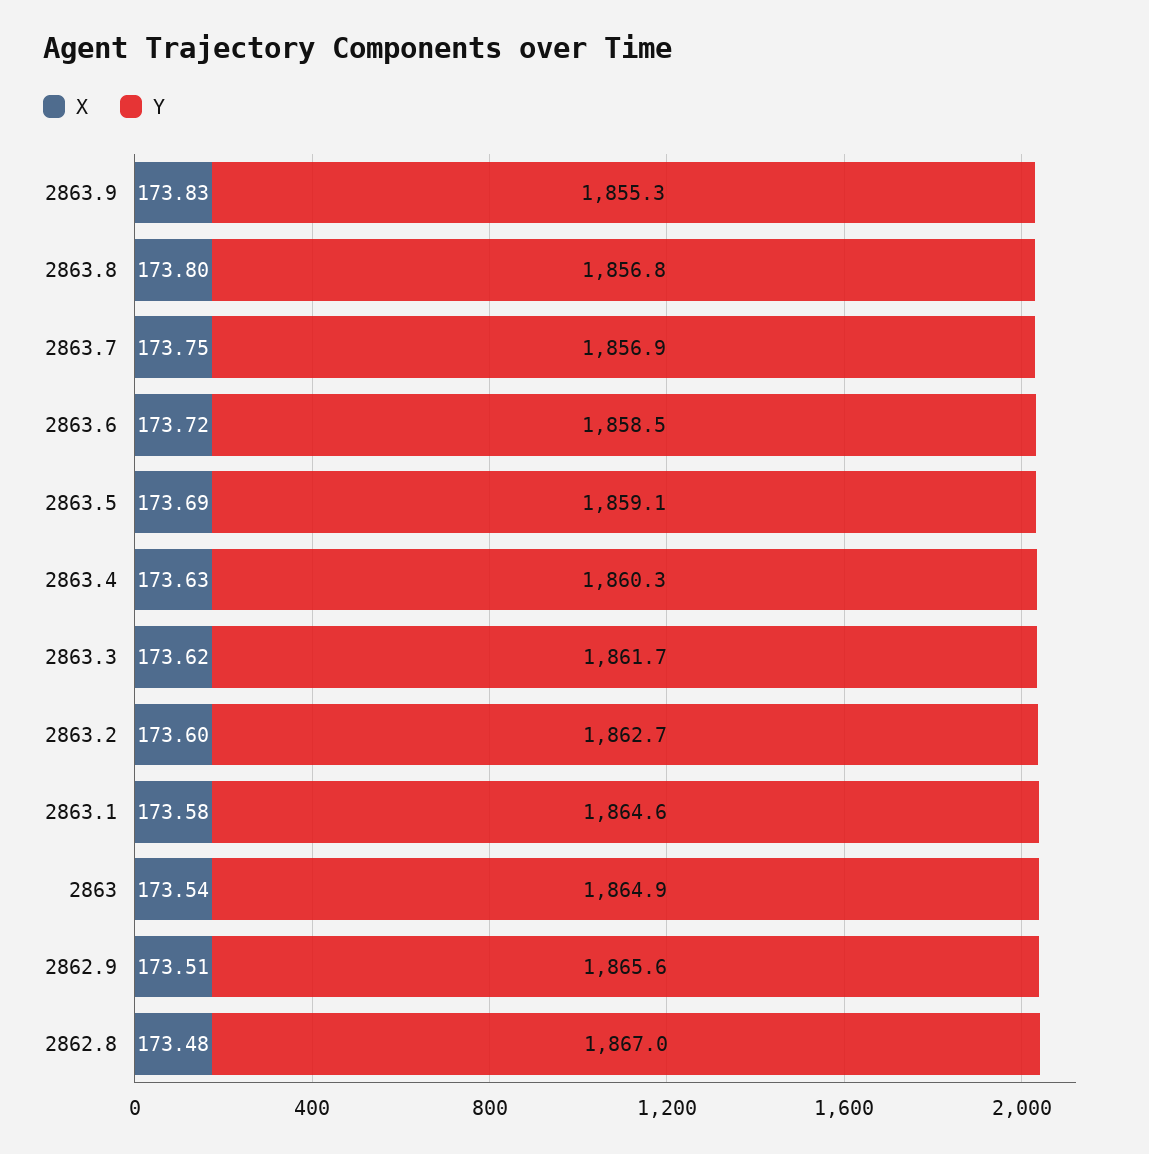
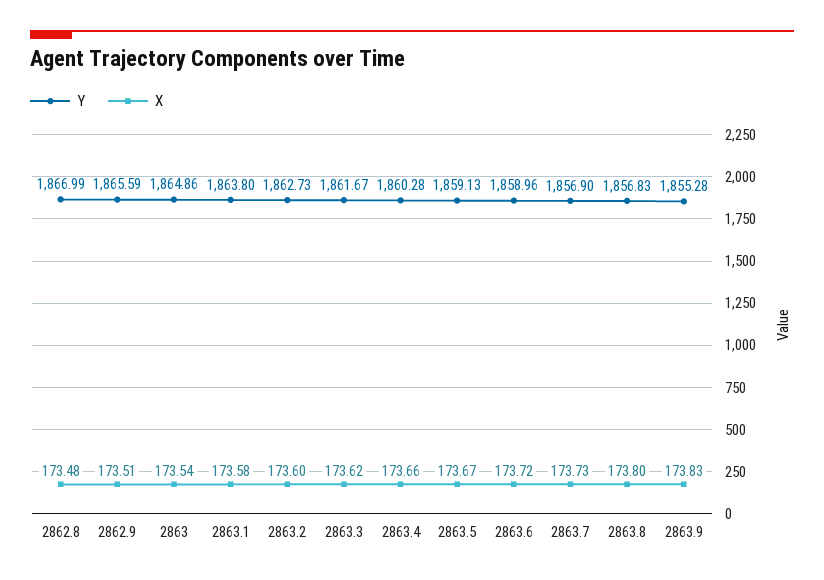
X, 2863.7: 173.75 -> 173.73
Y, 2863.6: 1858.5 -> 1858.96
X, 2863.5: 173.69 -> 173.67
X, 2863.4: 173.63 -> 173.66
Y, 2863.1: 1864.6 -> 1863.8

